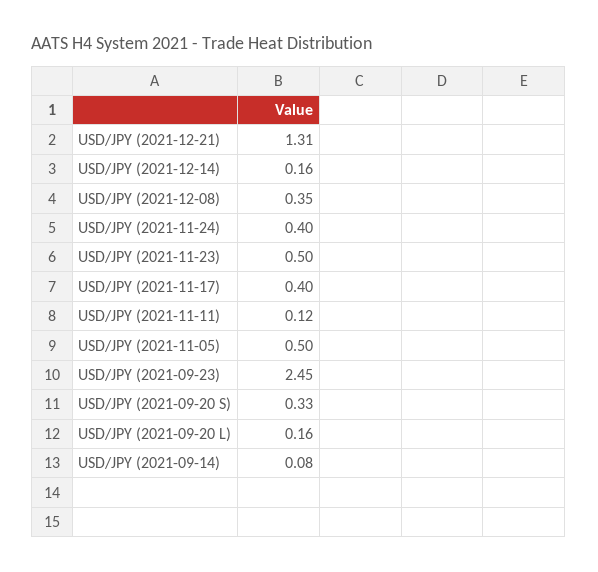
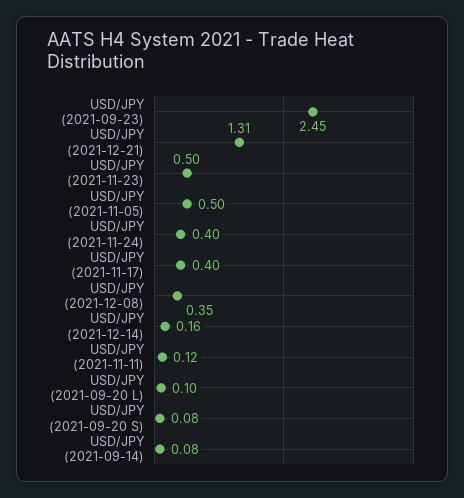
USD/JPY (2021-09-20 S): 0.33 -> 0.08
USD/JPY (2021-09-20 L): 0.16 -> 0.1

